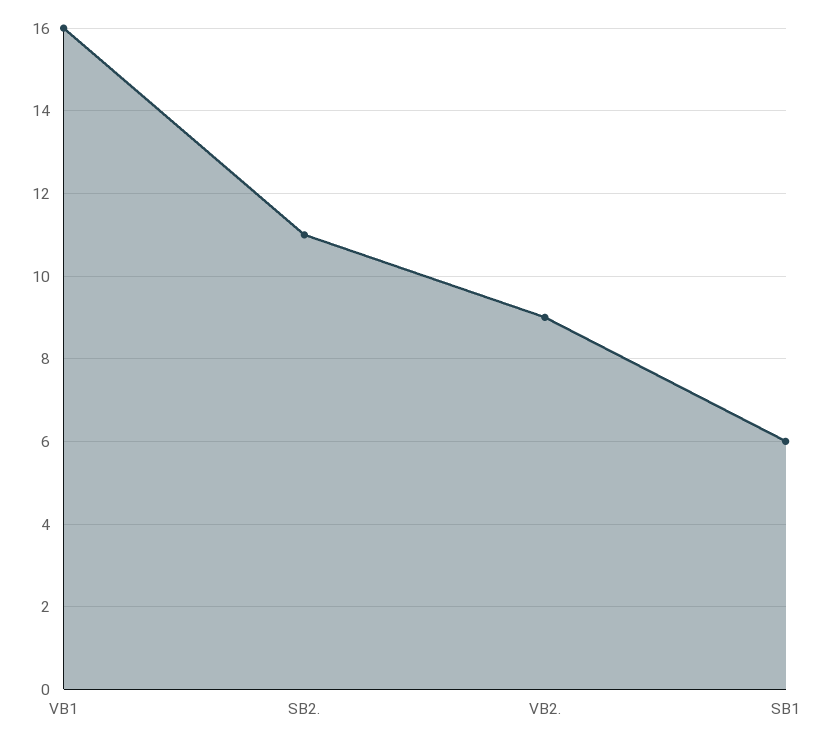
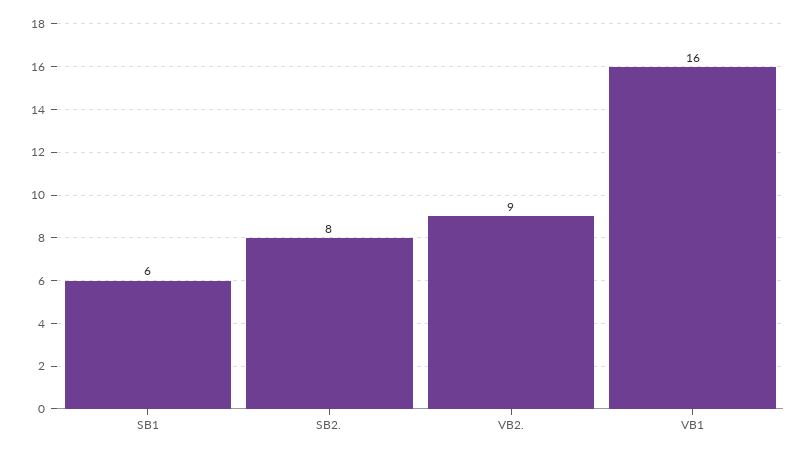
SB2.: 11 -> 8

